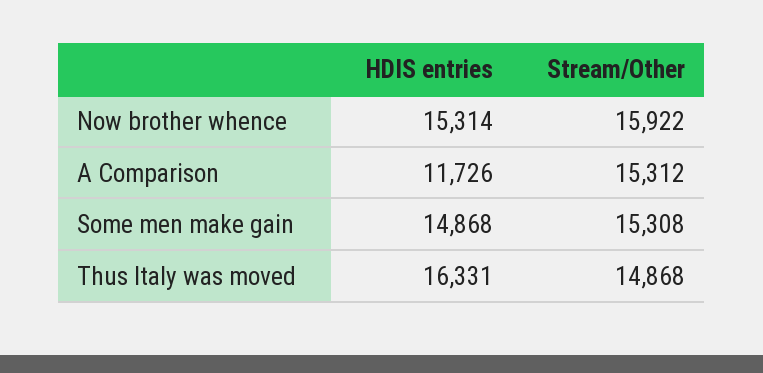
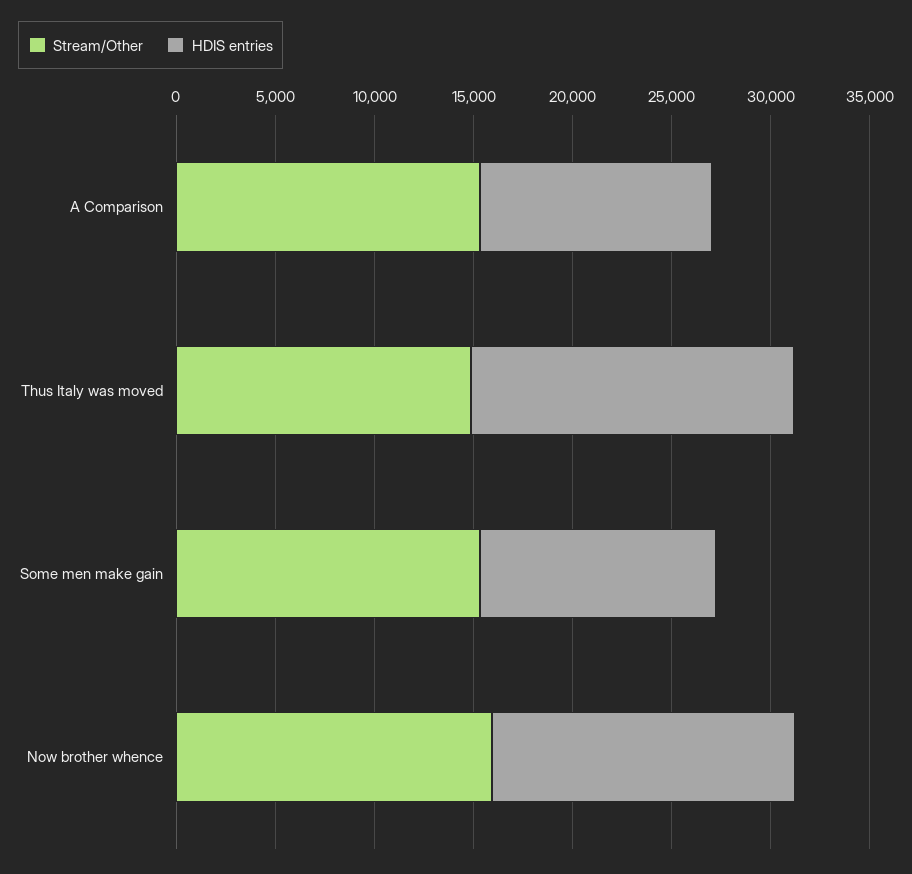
HDIS entries, Some men make gain: 14868 -> 12000

